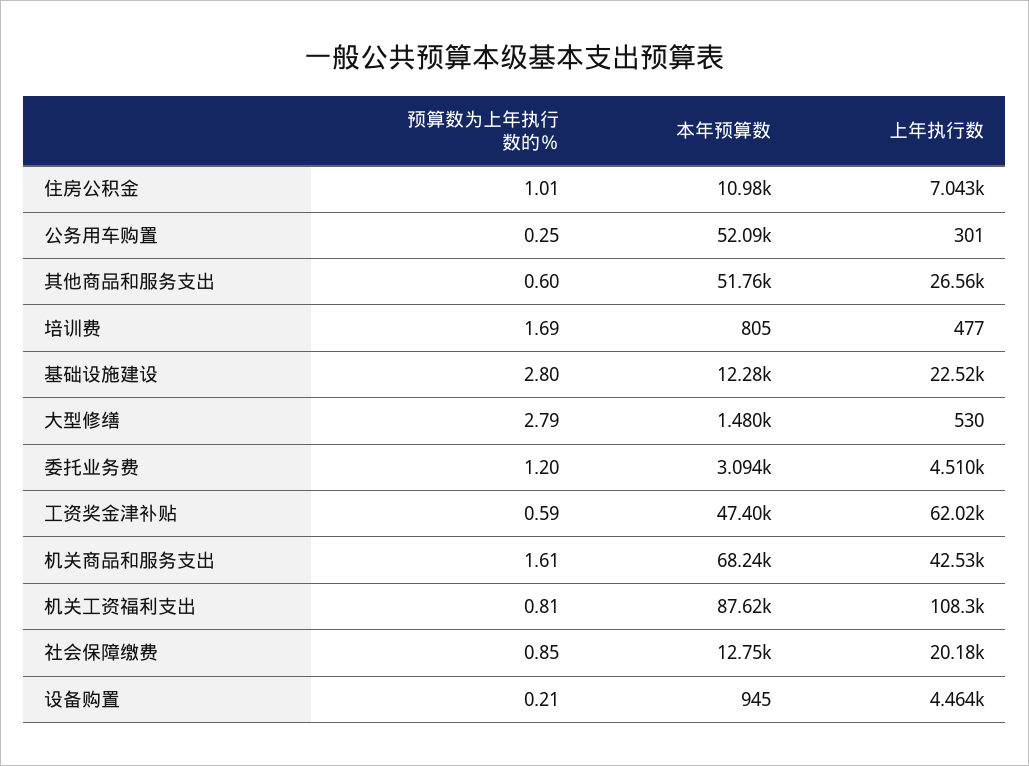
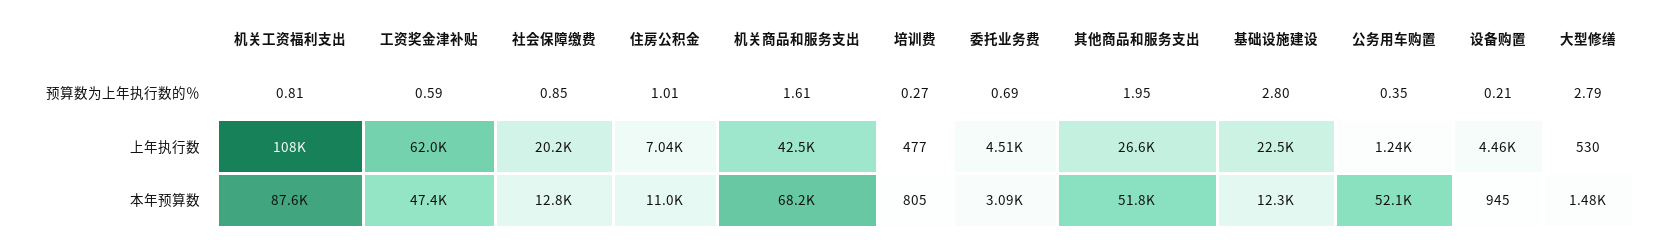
预算数为上年执行数的％, 公务用车购置: 0.25 -> 0.35
上年执行数, 公务用车购置: 301 -> 1240
预算数为上年执行数的％, 其他商品和服务支出: 0.6 -> 1.95
预算数为上年执行数的％, 培训费: 1.69 -> 0.27
预算数为上年执行数的％, 委托业务费: 1.2 -> 0.69

